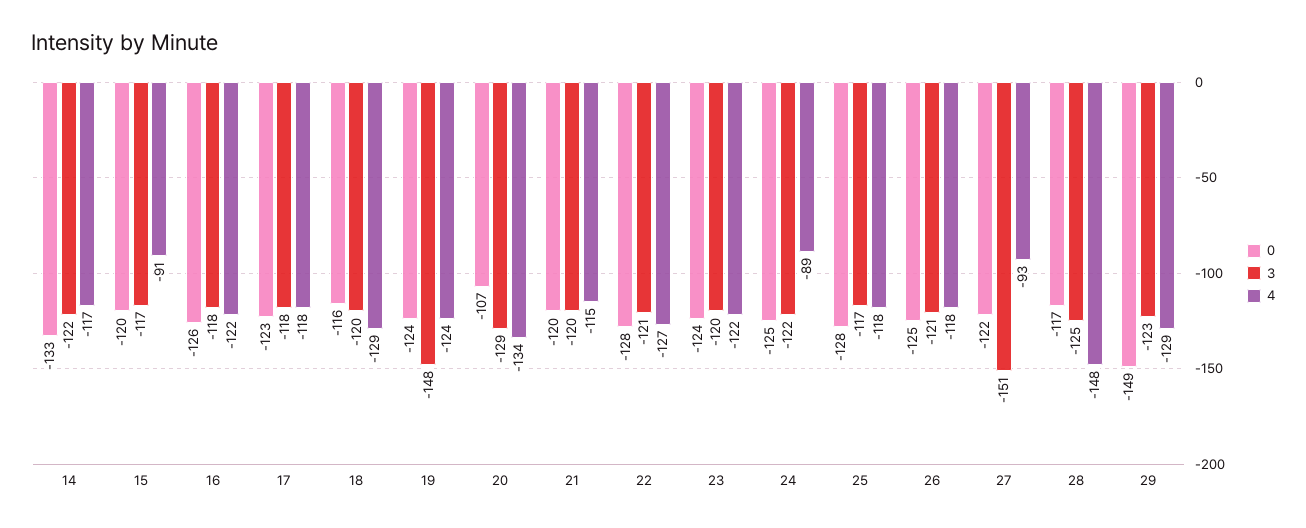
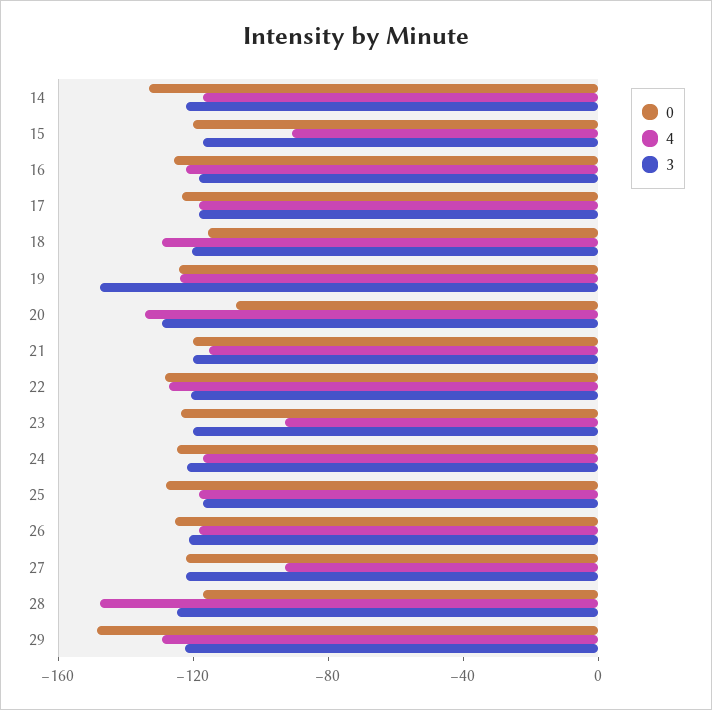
4, 23: -122 -> -90
4, 24: -89 -> -120
3, 27: -151 -> -120

